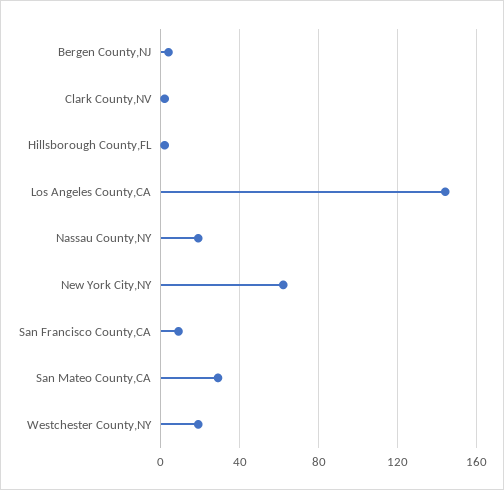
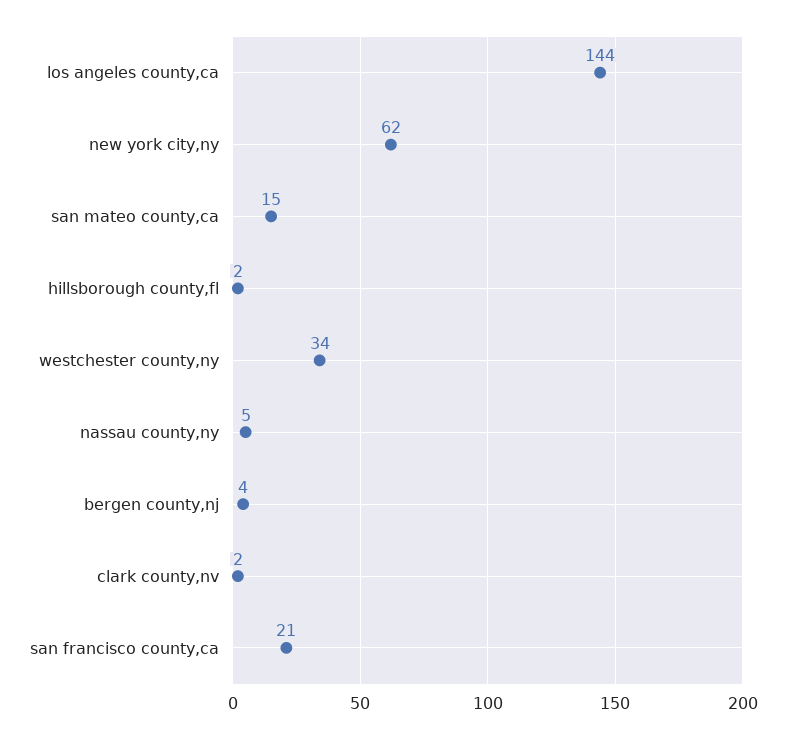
Nassau County,NY: 20 -> 5
San Francisco County,CA: 10 -> 21
San Mateo County,CA: 30 -> 15
Westchester County,NY: 20 -> 34

